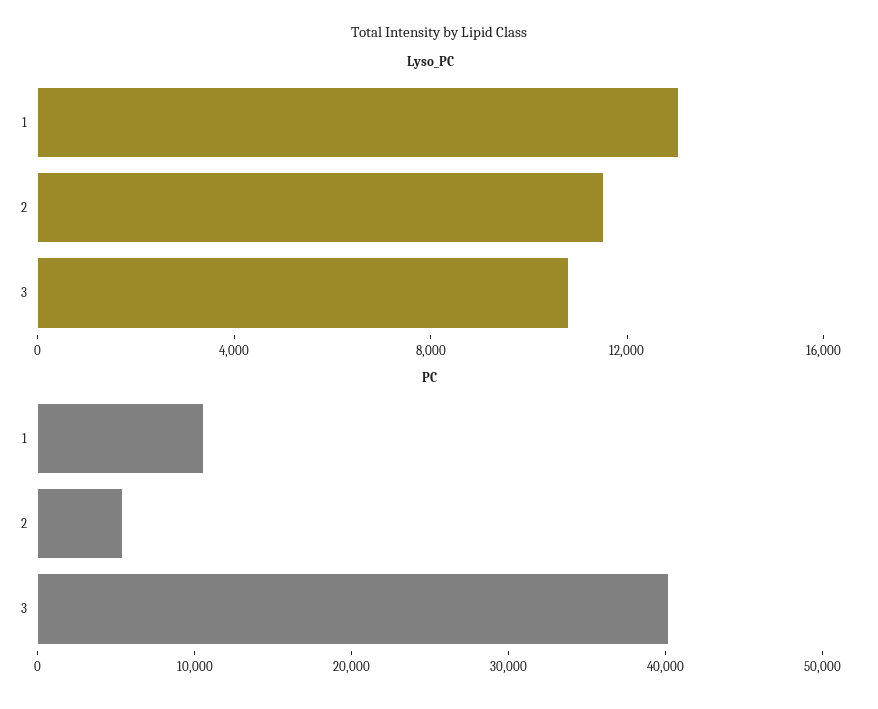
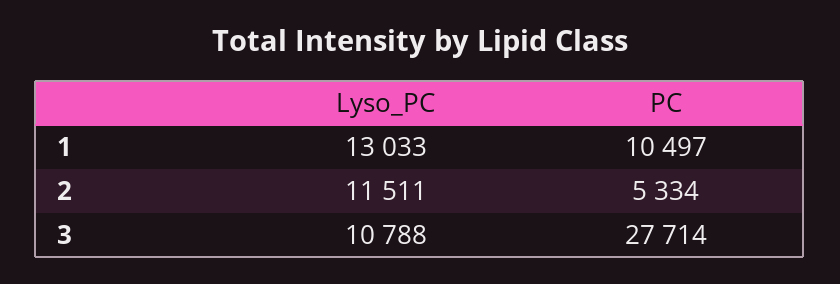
PC, 3: 40000 -> 27714

